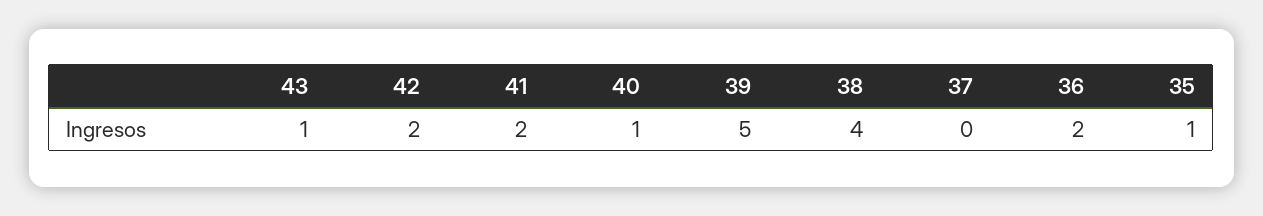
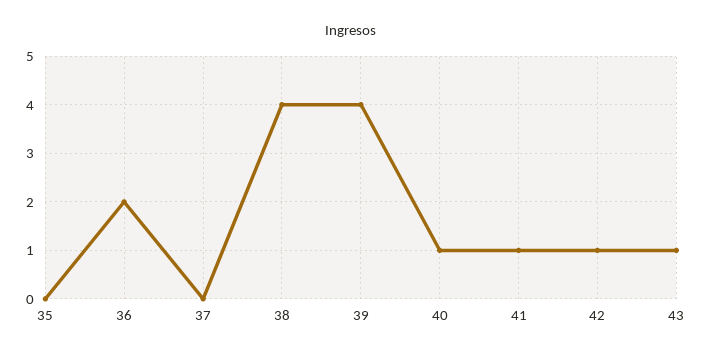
42: 2 -> 1
41: 2 -> 1
39: 5 -> 4
35: 1 -> 0

